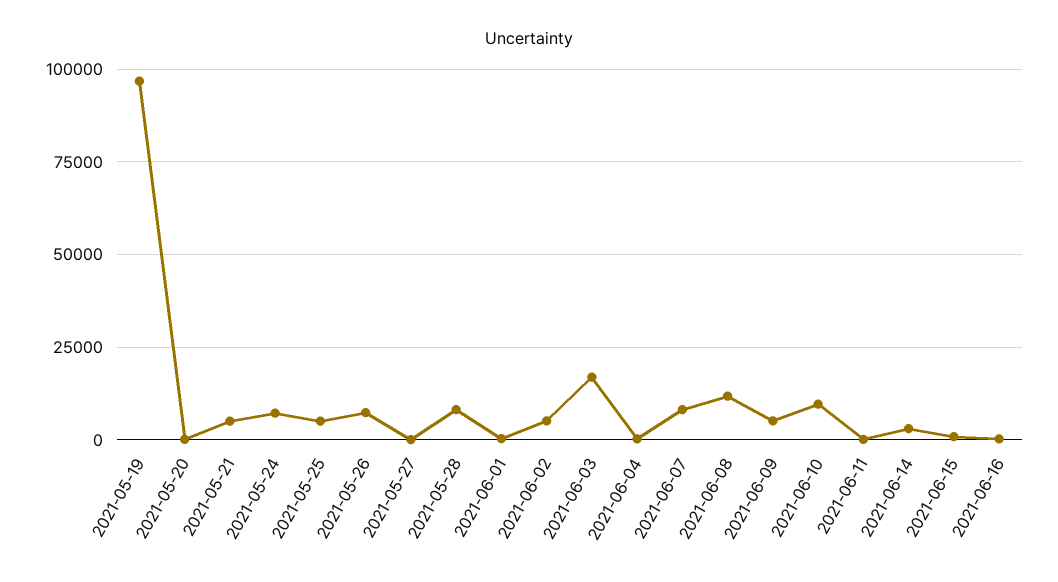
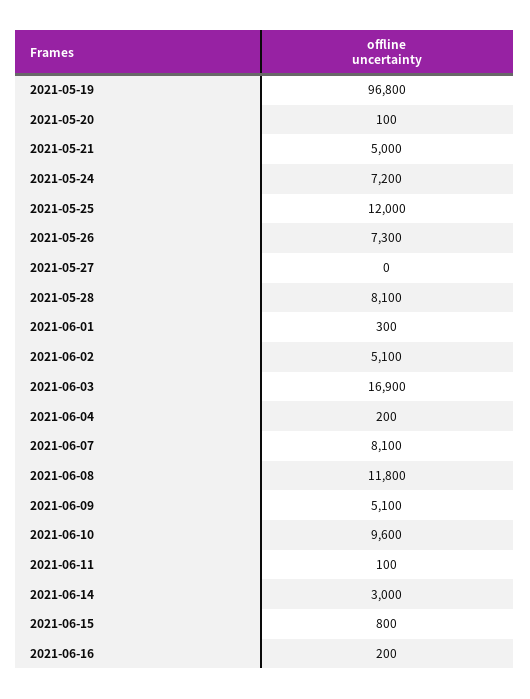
2021-05-25: 5000 -> 12000

